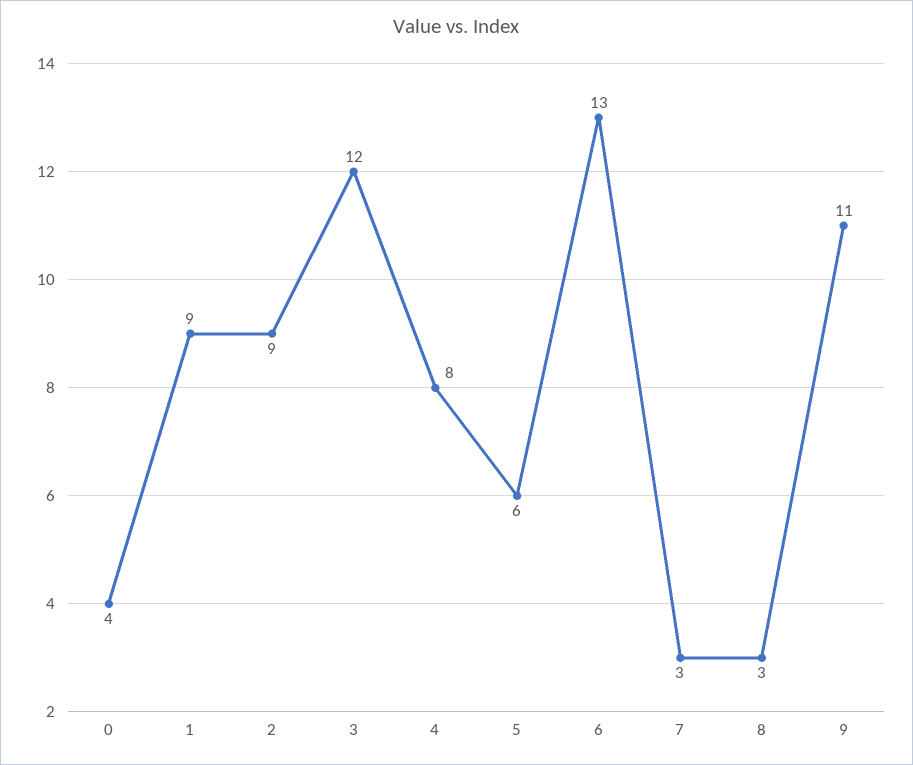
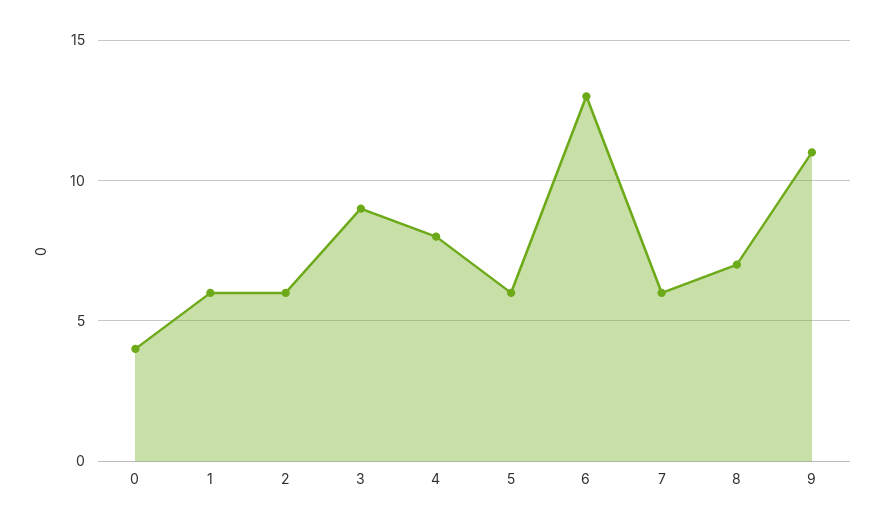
1: 9 -> 6
2: 9 -> 6
3: 12 -> 9
7: 3 -> 6
8: 3 -> 7

